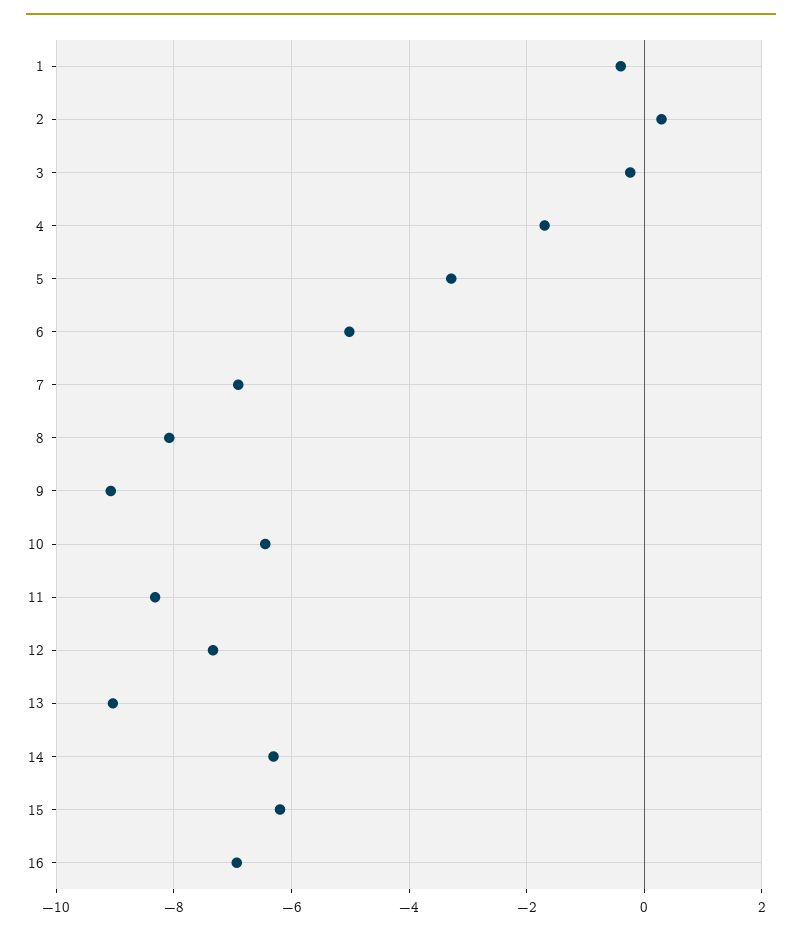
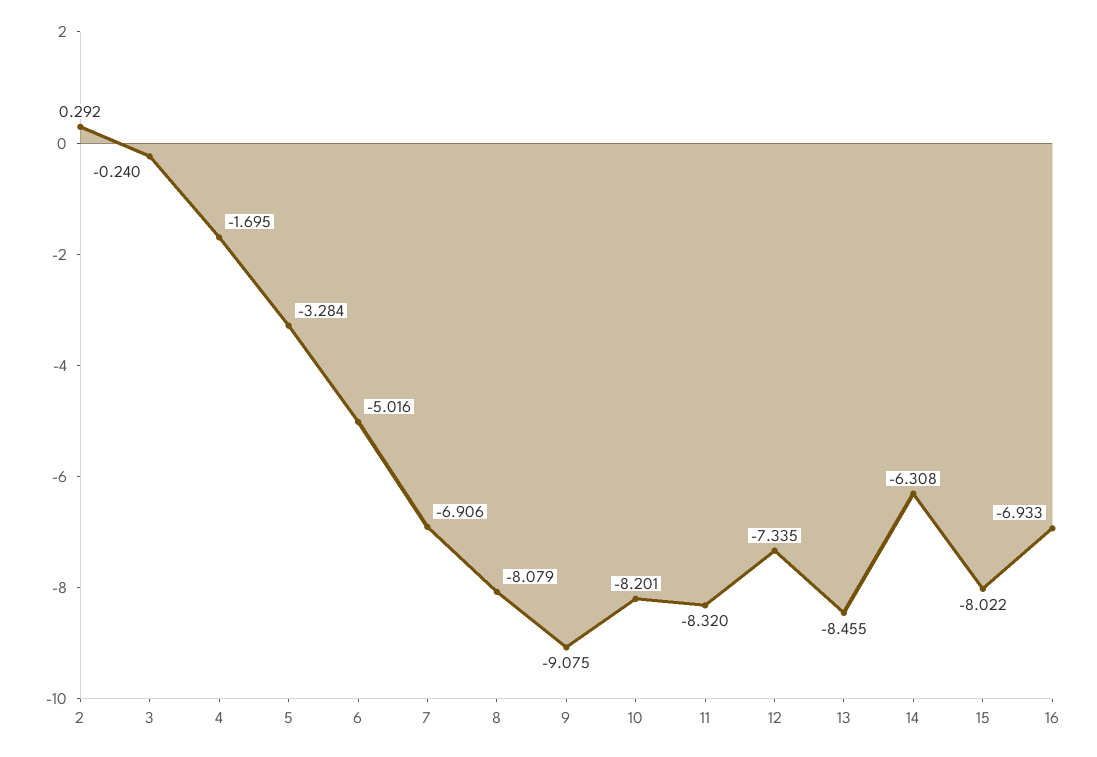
1: -0.4 -> none
10: -6.4 -> -8.201
13: -9 -> -8.455
15: -6.2 -> -8.022

